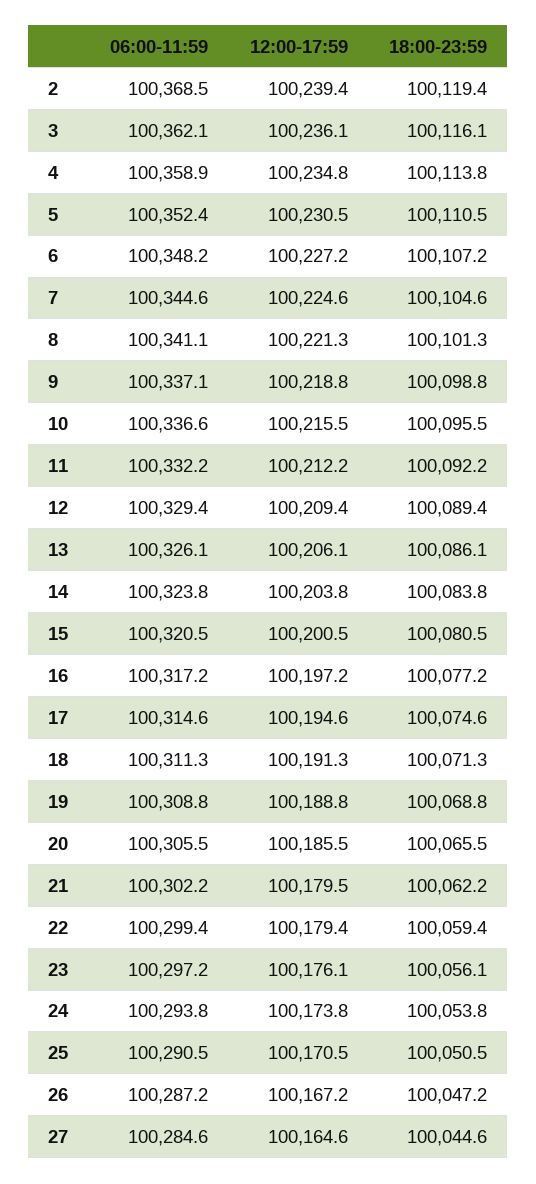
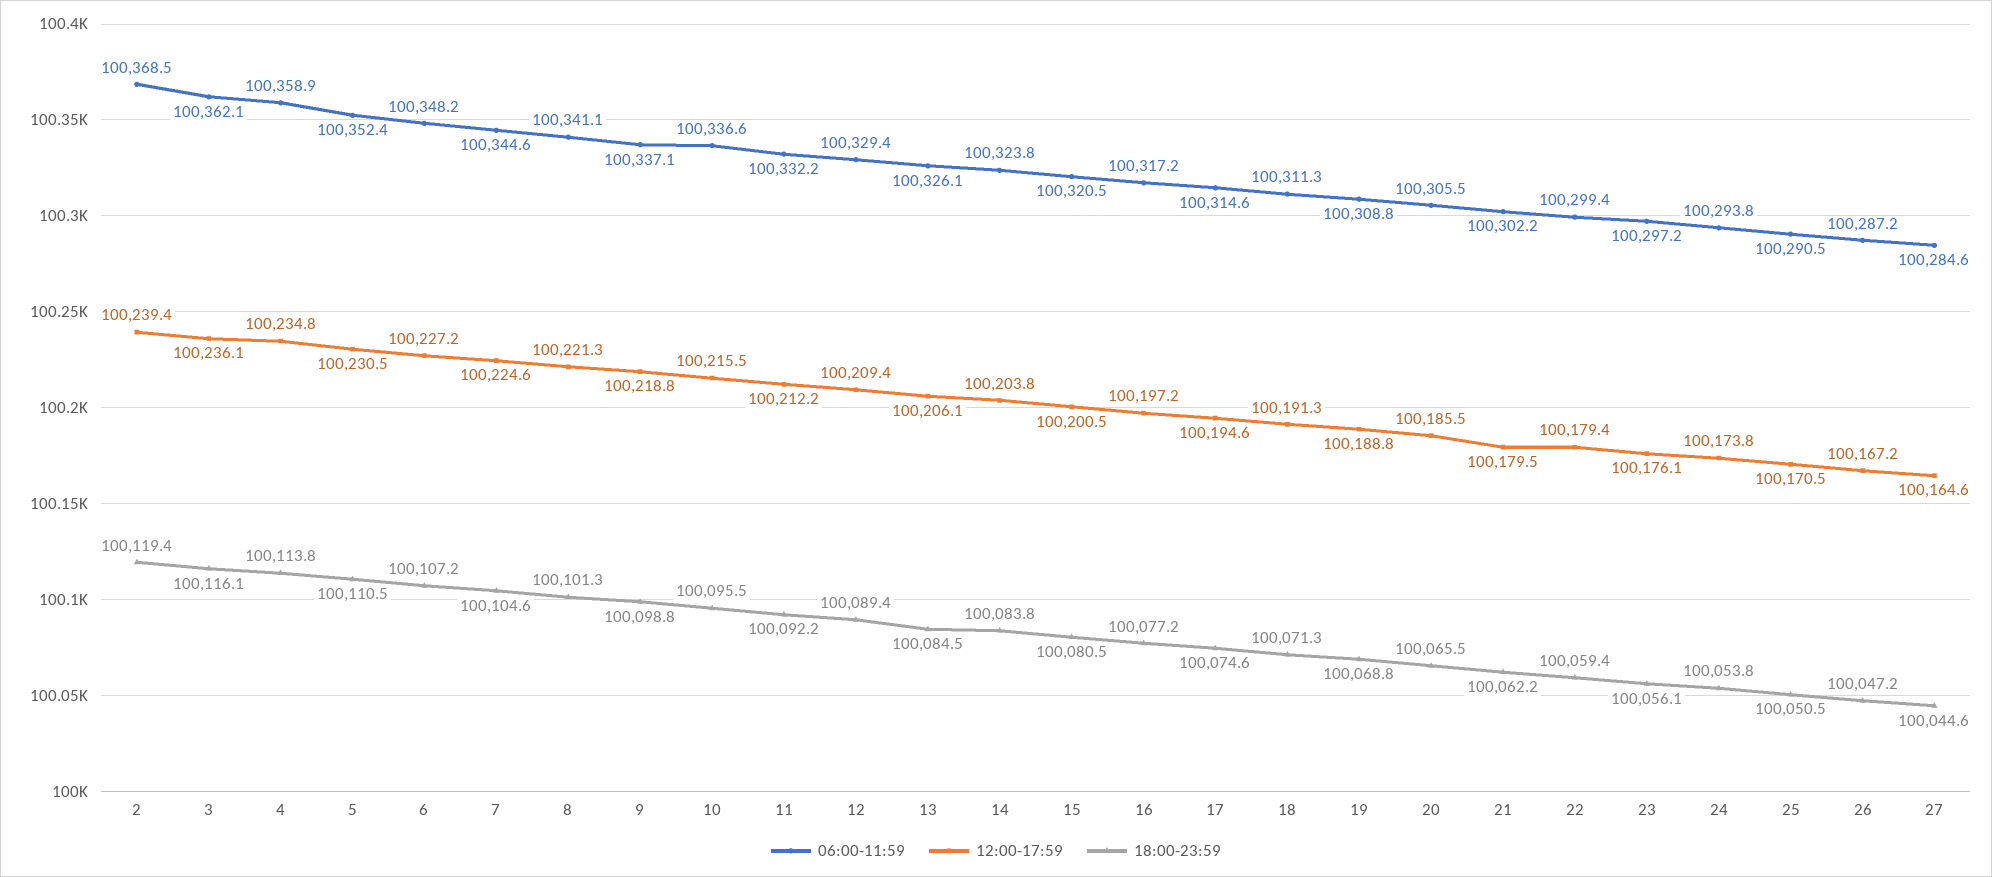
18:00-23:59, 13: 100086.1 -> 100084.5

